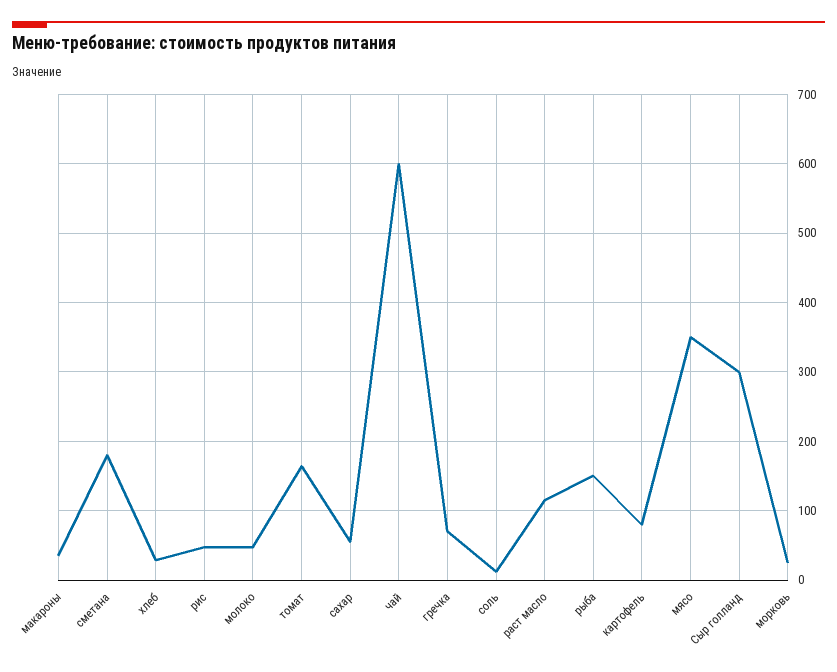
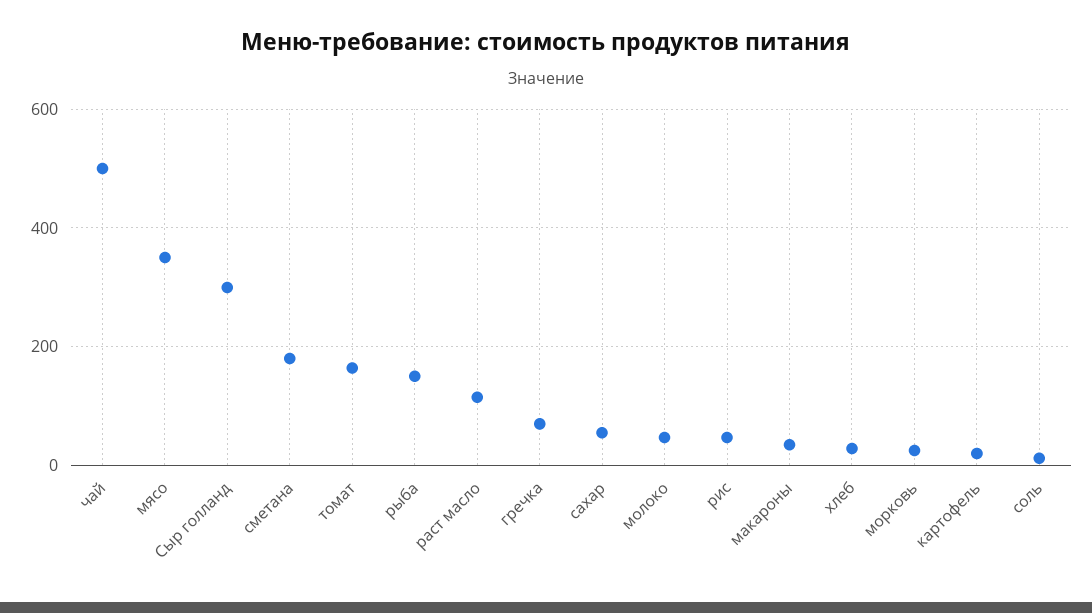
чай: 600 -> 500
картофель: 80 -> 20

